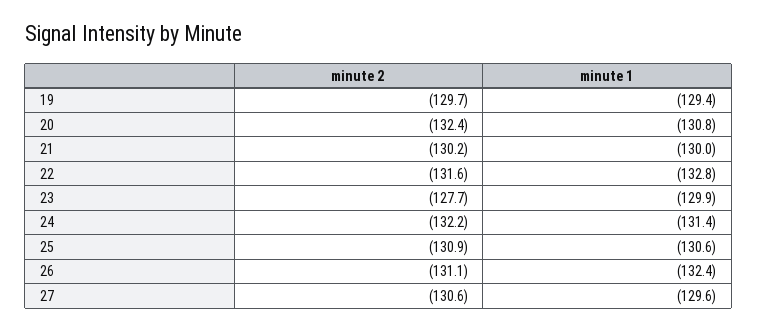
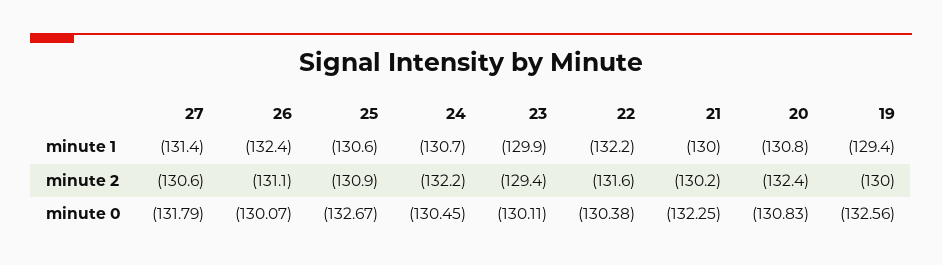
minute 2, 19: -129.7 -> -130
minute 1, 22: -132.8 -> -132.2
minute 2, 23: -127.7 -> -129.4
minute 1, 24: -131.4 -> -130.7
minute 1, 27: -129.6 -> -131.4
minute 0, 27: none -> -131.79
minute 0, 26: none -> -130.07
minute 0, 25: none -> -132.67
minute 0, 24: none -> -130.45
minute 0, 23: none -> -130.11
minute 0, 22: none -> -130.38
minute 0, 21: none -> -132.25
minute 0, 20: none -> -130.83
minute 0, 19: none -> -132.56

